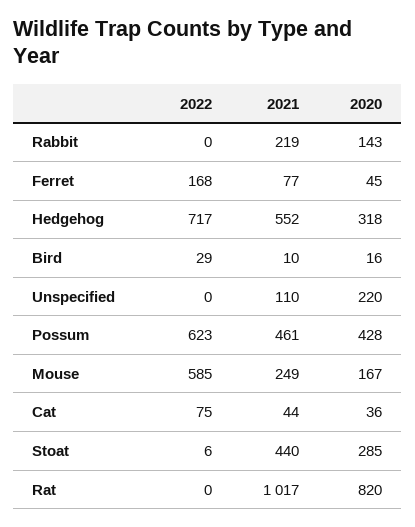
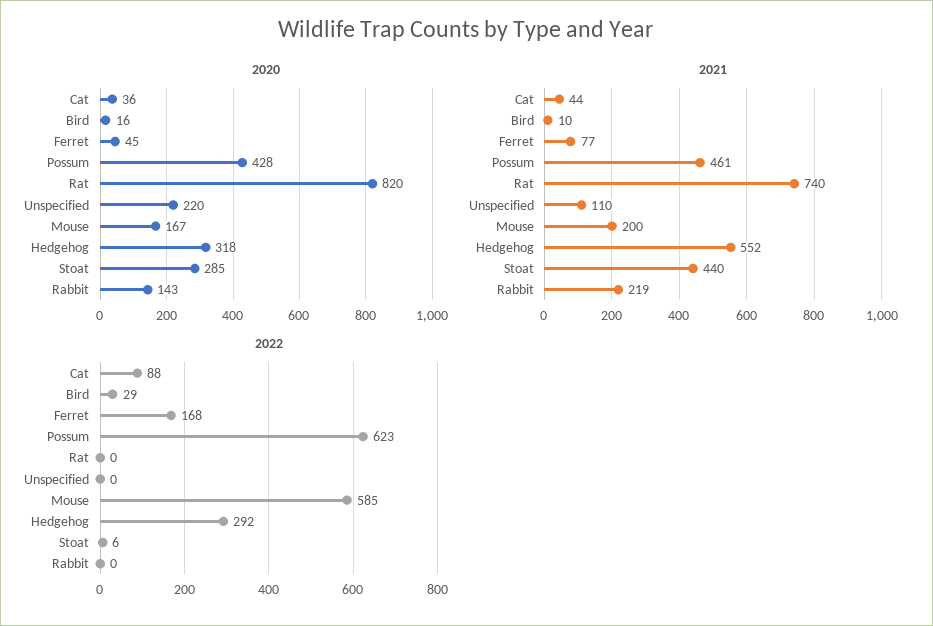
2022, Hedgehog: 717 -> 292
2021, Mouse: 249 -> 200
2022, Cat: 75 -> 88
2021, Rat: 1017 -> 740

